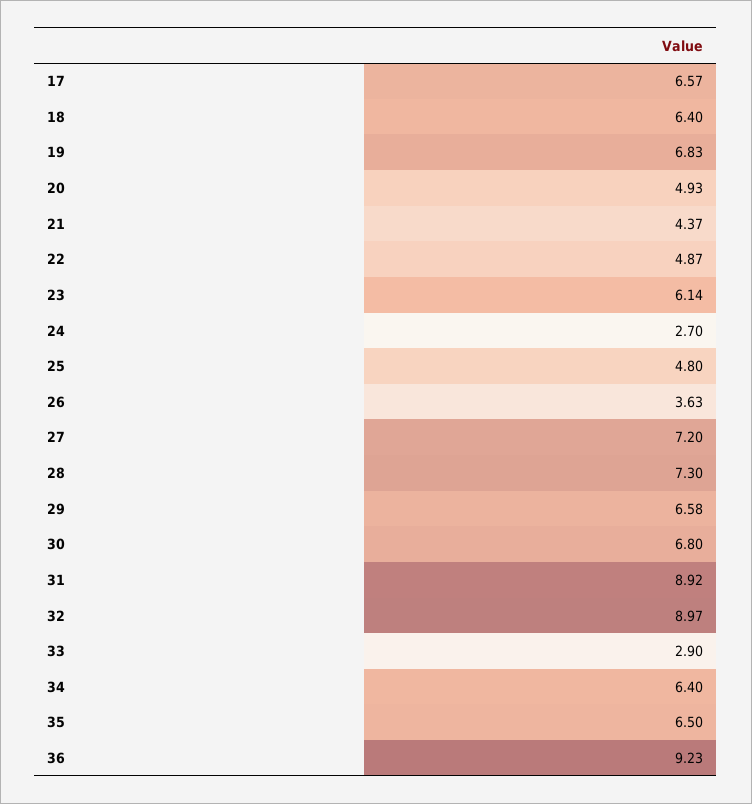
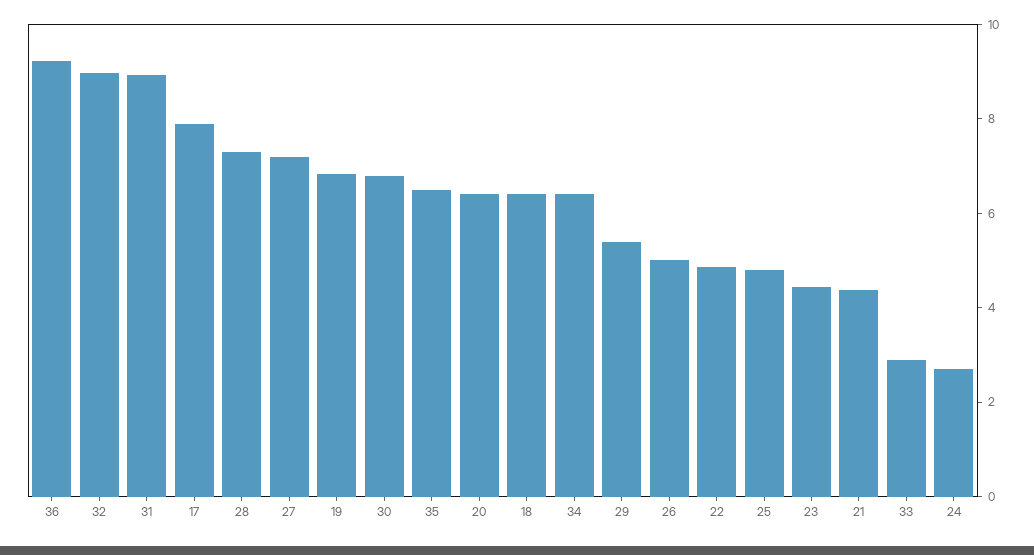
17: 6.57 -> 8
20: 4.93 -> 6.5
23: 6.14 -> 4.5
26: 3.63 -> 5
29: 6.58 -> 5.5

